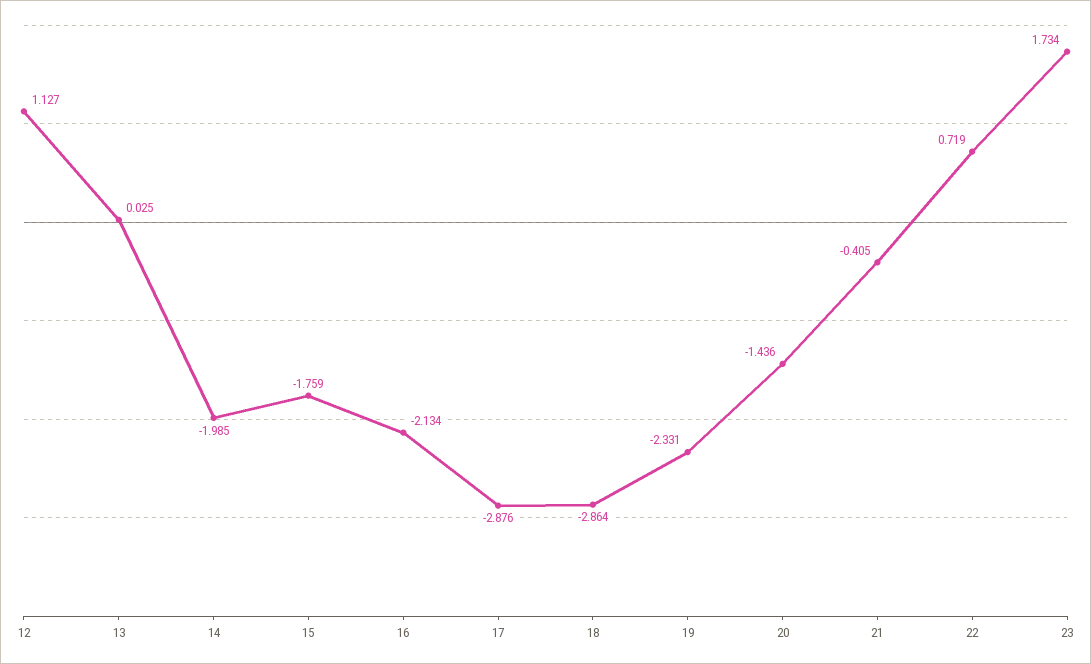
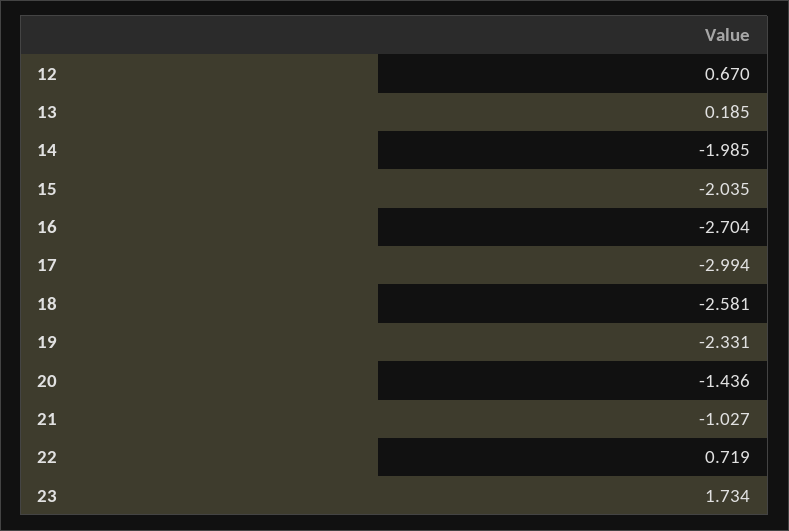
12: 1.127 -> 0.67
13: 0.025 -> 0.185
15: -1.759 -> -2.035
16: -2.134 -> -2.704
17: -2.876 -> -2.994
18: -2.864 -> -2.581
21: -0.405 -> -1.027

